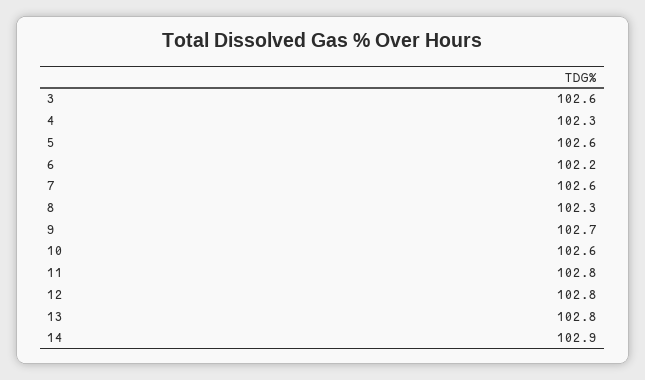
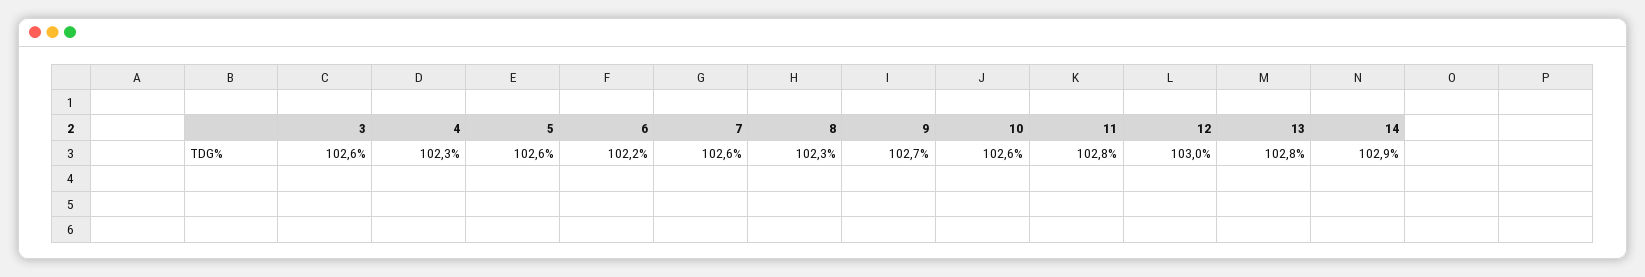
12: 102.8 -> 103

